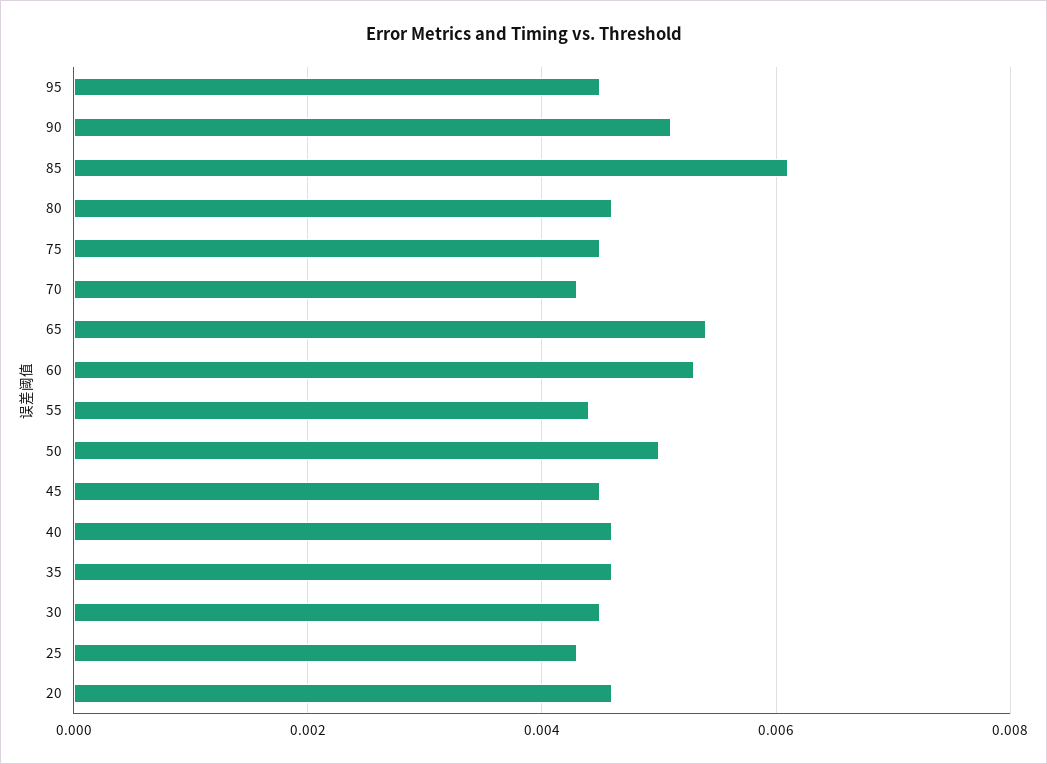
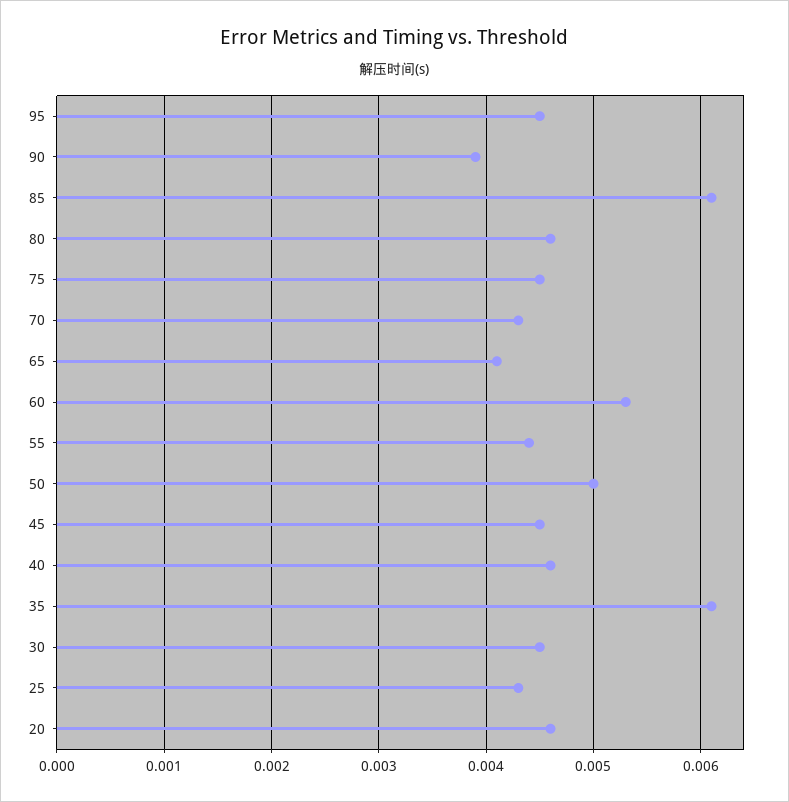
90: 0.005 -> 0.0039
65: 0.0055 -> 0.0041
35: 0.0045 -> 0.0061

